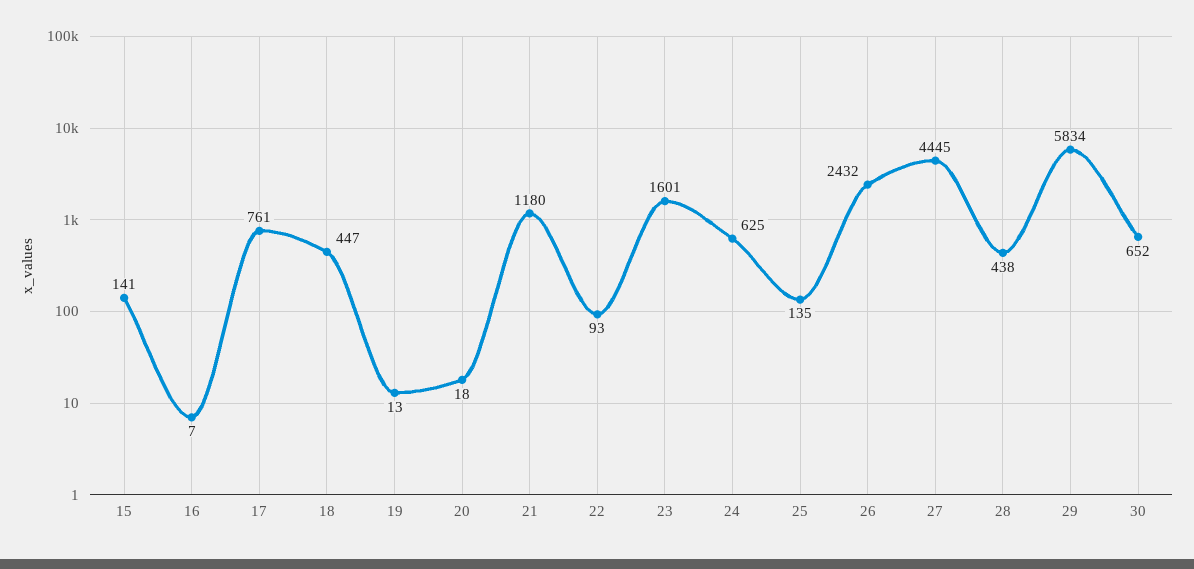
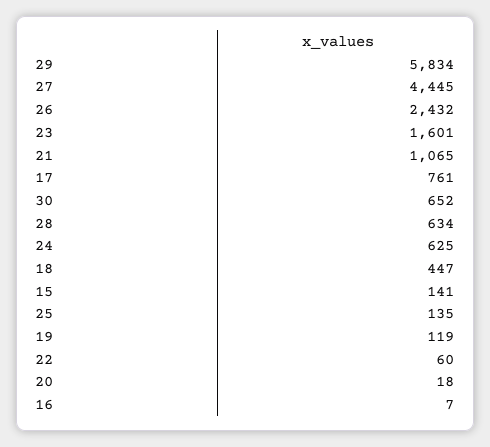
19: 13 -> 119
21: 1180 -> 1065
22: 93 -> 60
28: 438 -> 634

